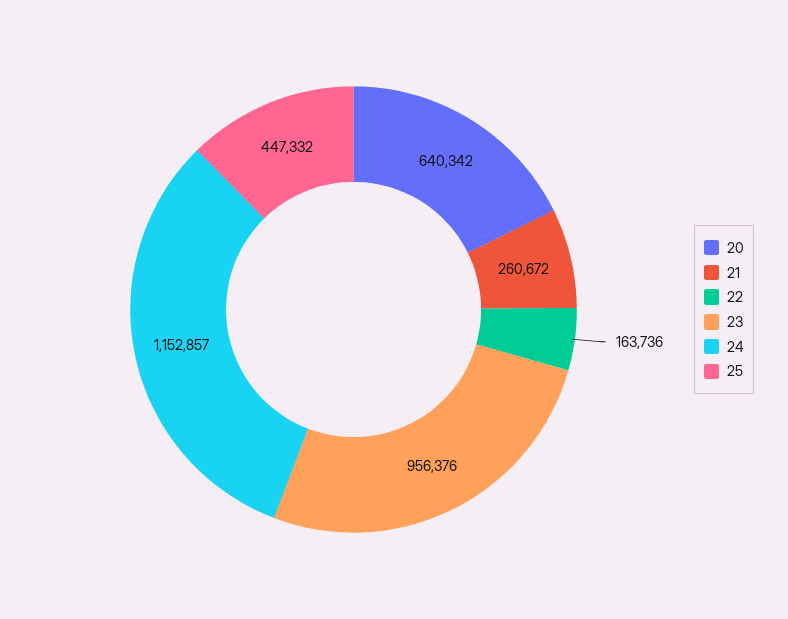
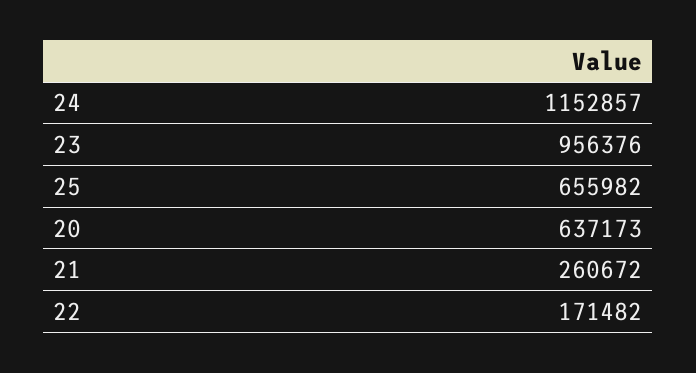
20: 640342 -> 637173
22: 163736 -> 171482
25: 447332 -> 655982

